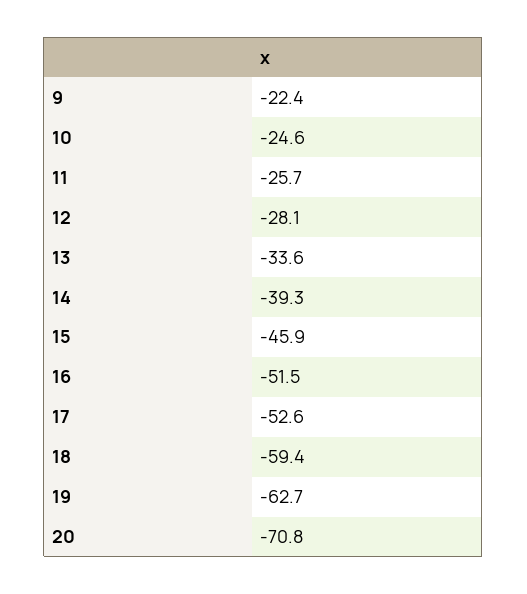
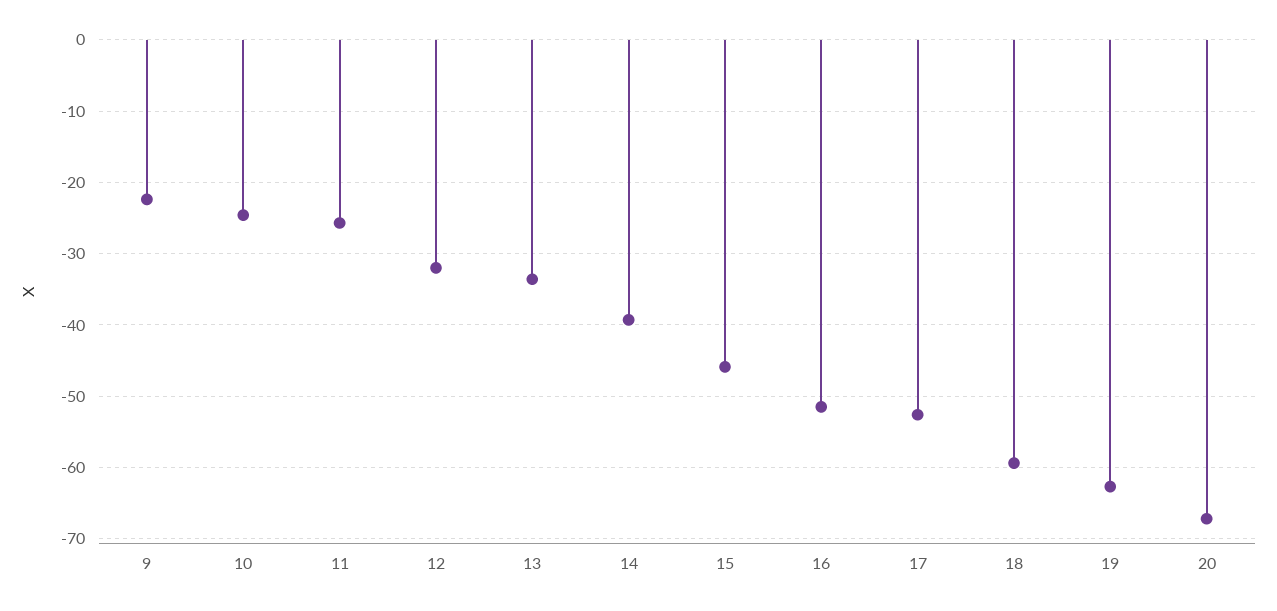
12: -28.1 -> -32
20: -70.8 -> -67

